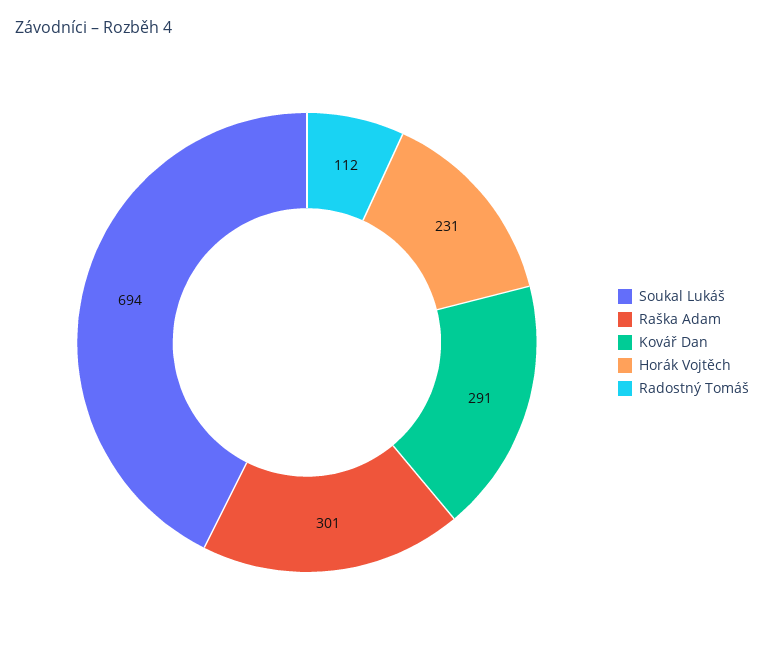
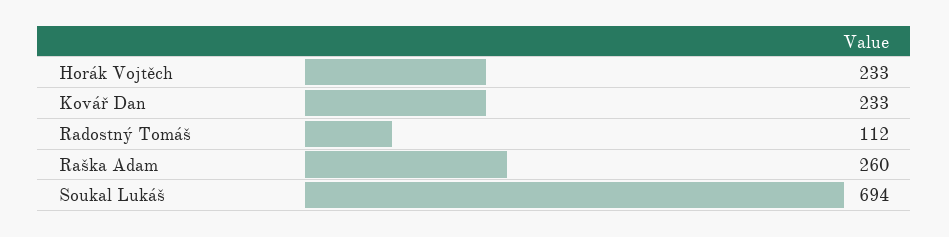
Raška Adam: 301 -> 260
Kovář Dan: 291 -> 233
Horák Vojtěch: 231 -> 233

